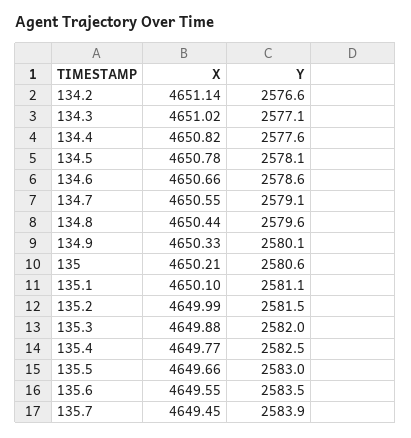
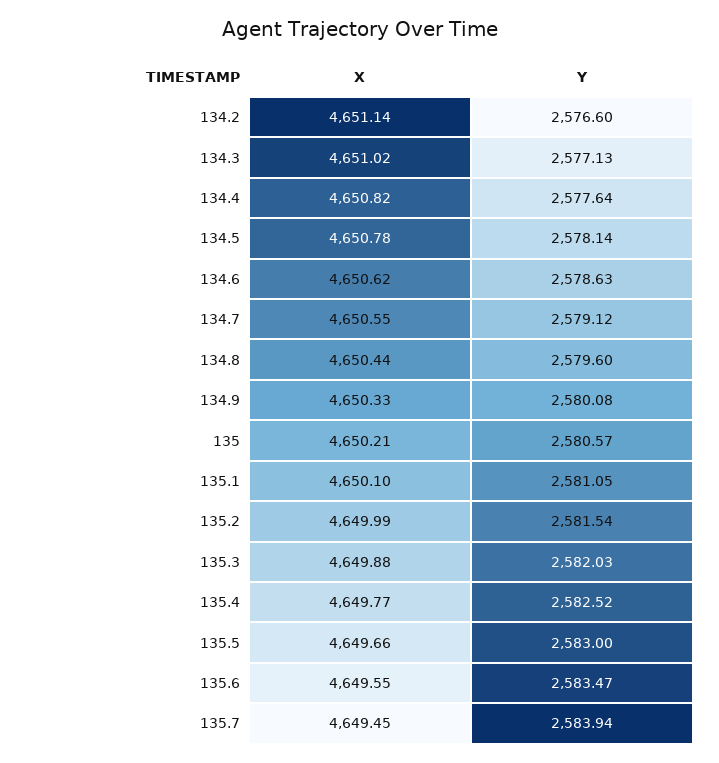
X, 134.6: 4650.66 -> 4650.62

